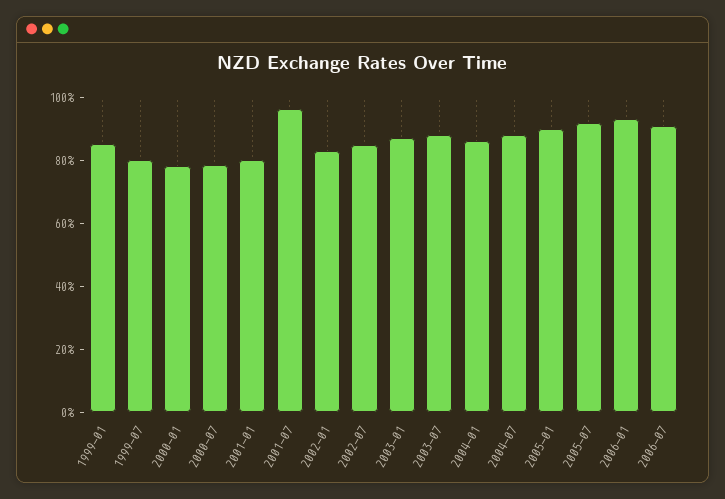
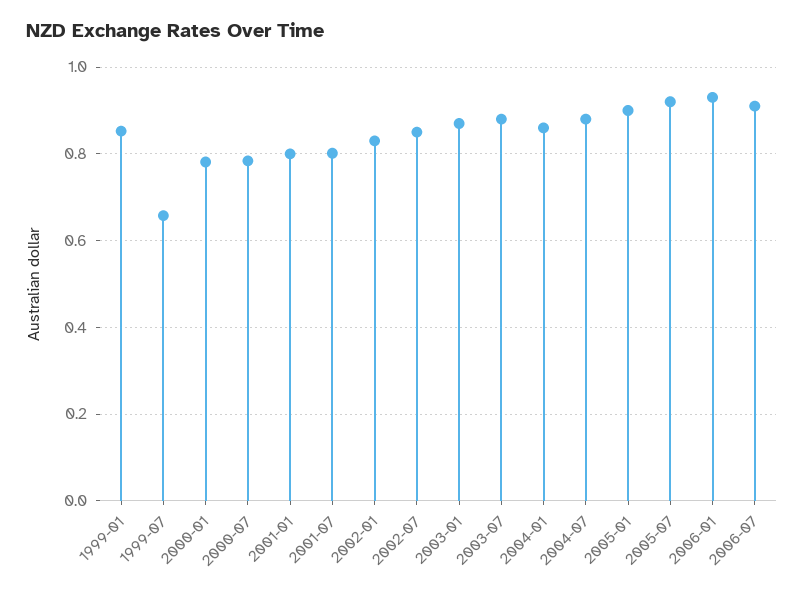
1999-07: 0.8 -> 0.66
2001-07: 0.95 -> 0.8

